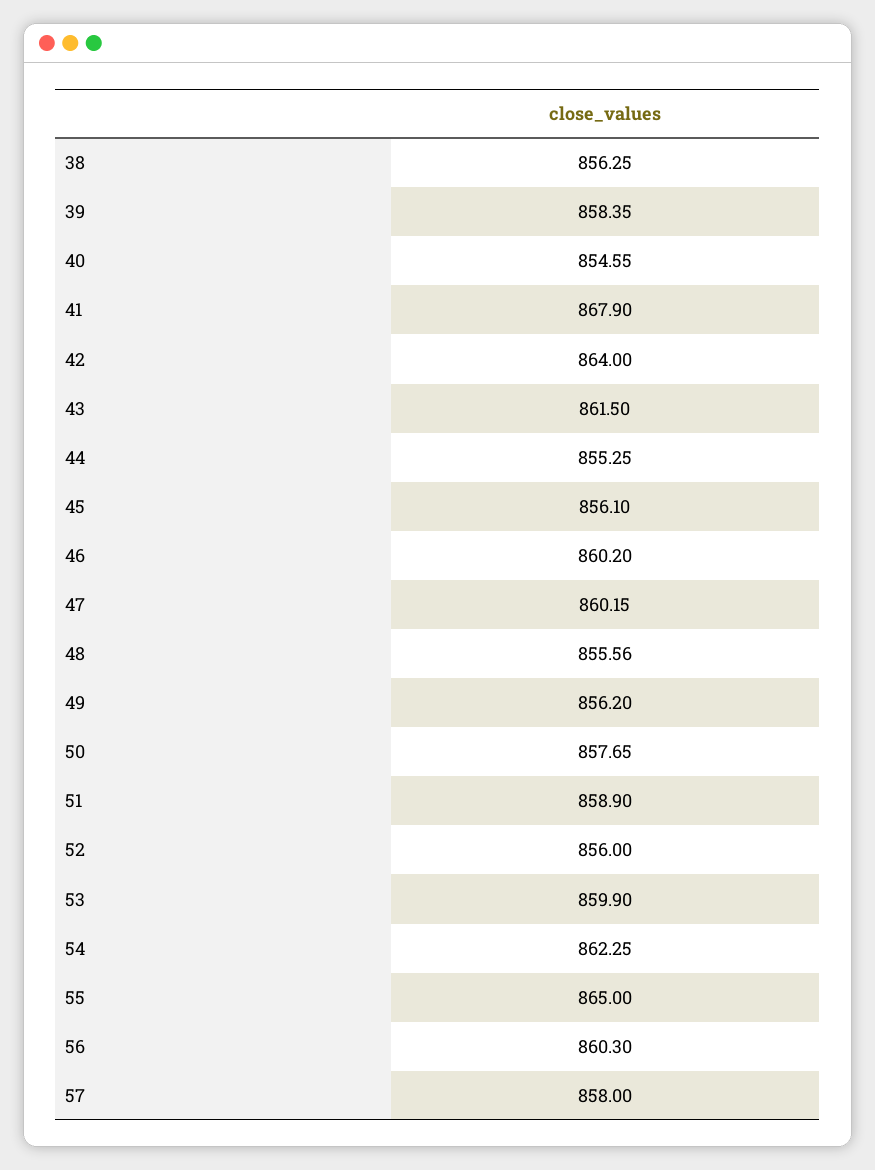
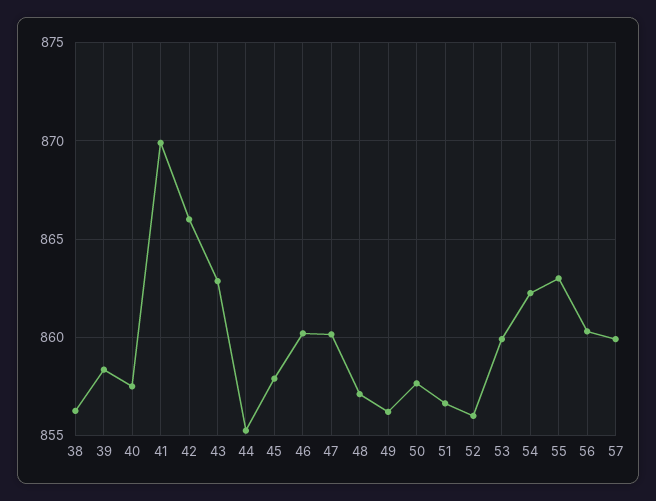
40: 854.55 -> 857.5
41: 867.9 -> 870
42: 864 -> 866
43: 861.5 -> 863
45: 856.1 -> 858
48: 855.56 -> 857
51: 858.9 -> 856.5
55: 865 -> 863
57: 858 -> 860

